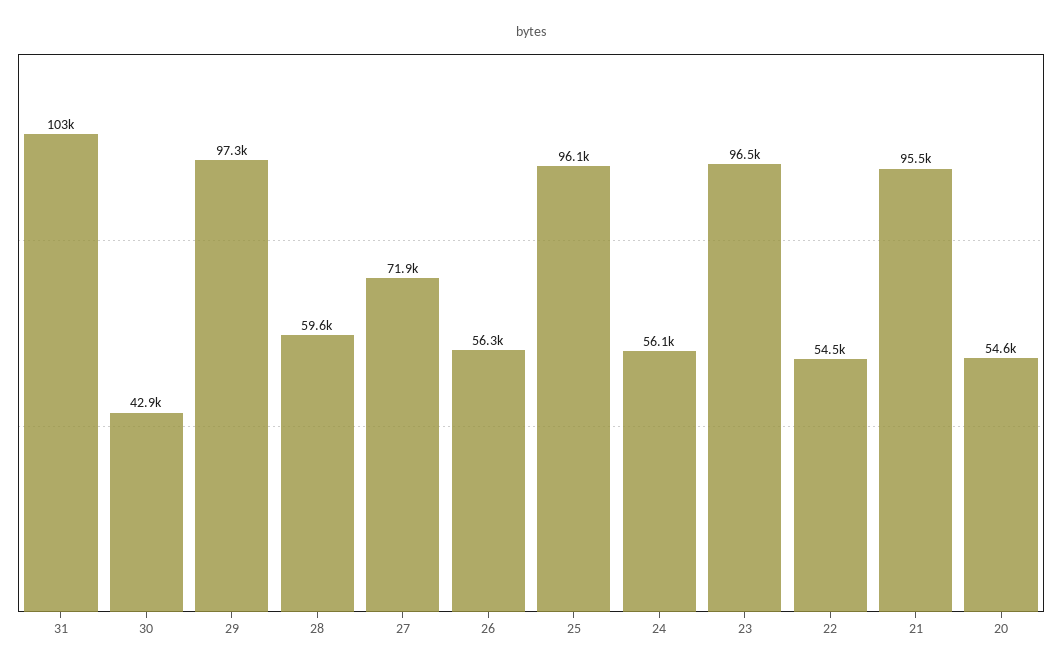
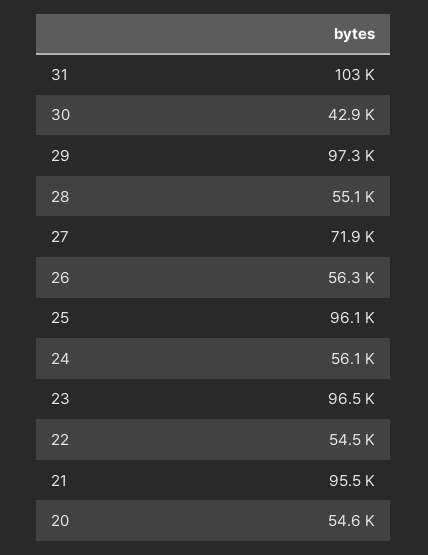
28: 59600 -> 55100

